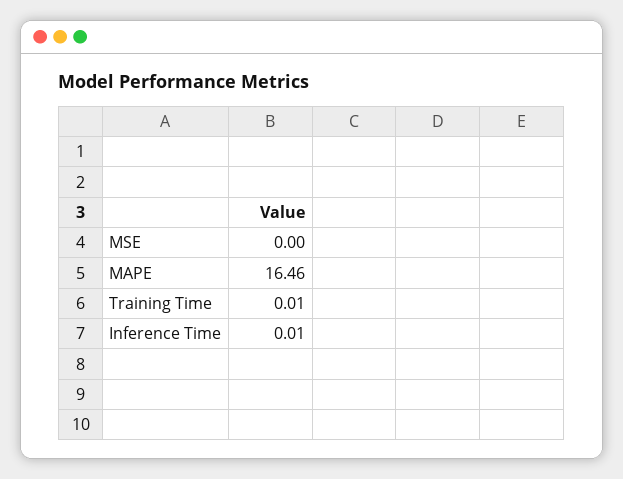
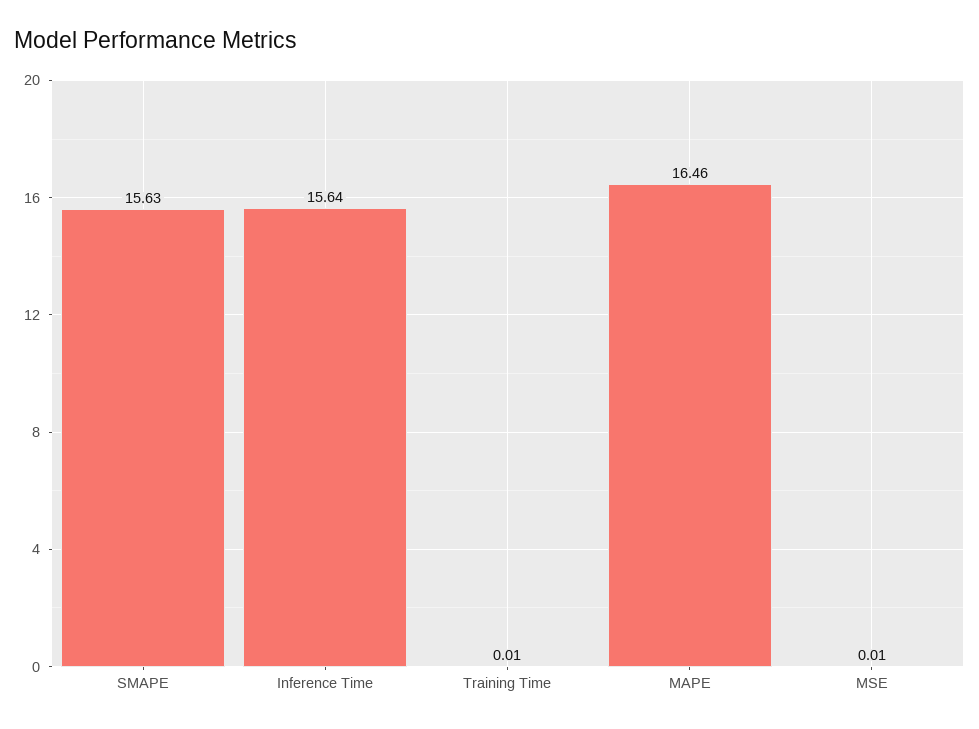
MSE: 0 -> 0.01
Inference Time: 0.01 -> 15.64
SMAPE: none -> 15.63

